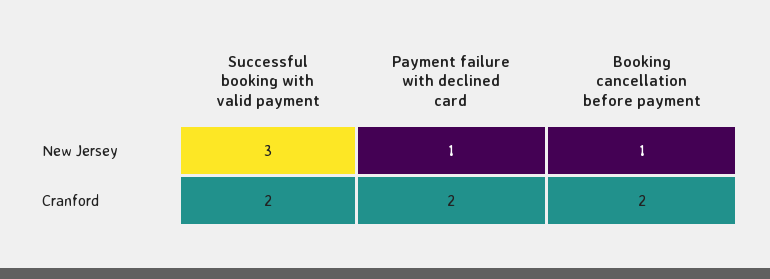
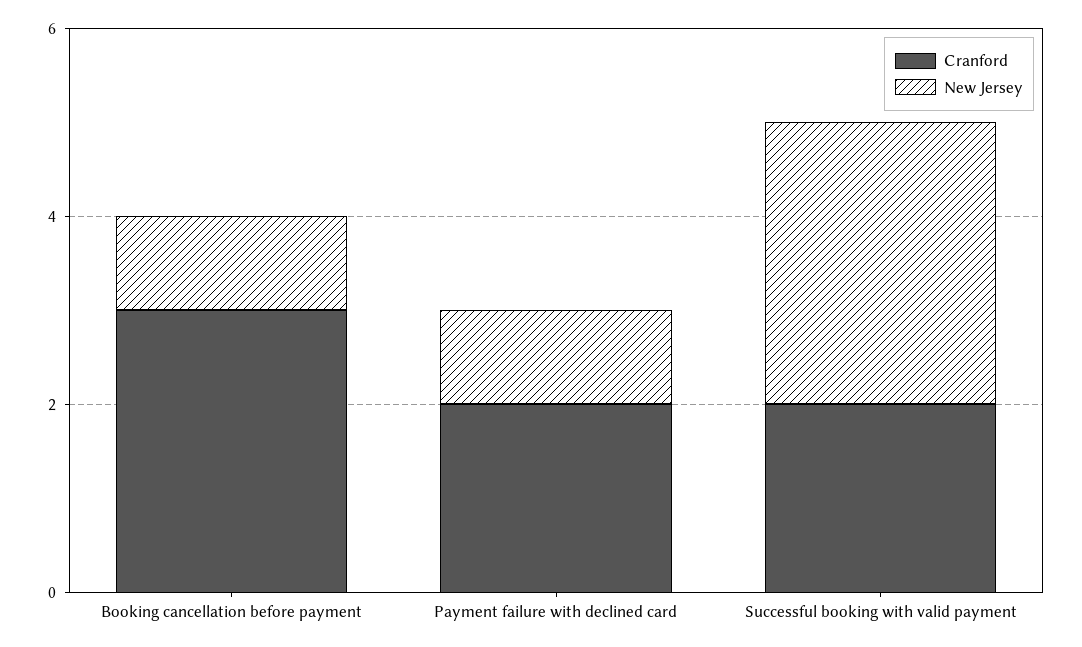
Cranford, Booking cancellation before payment: 2 -> 3

